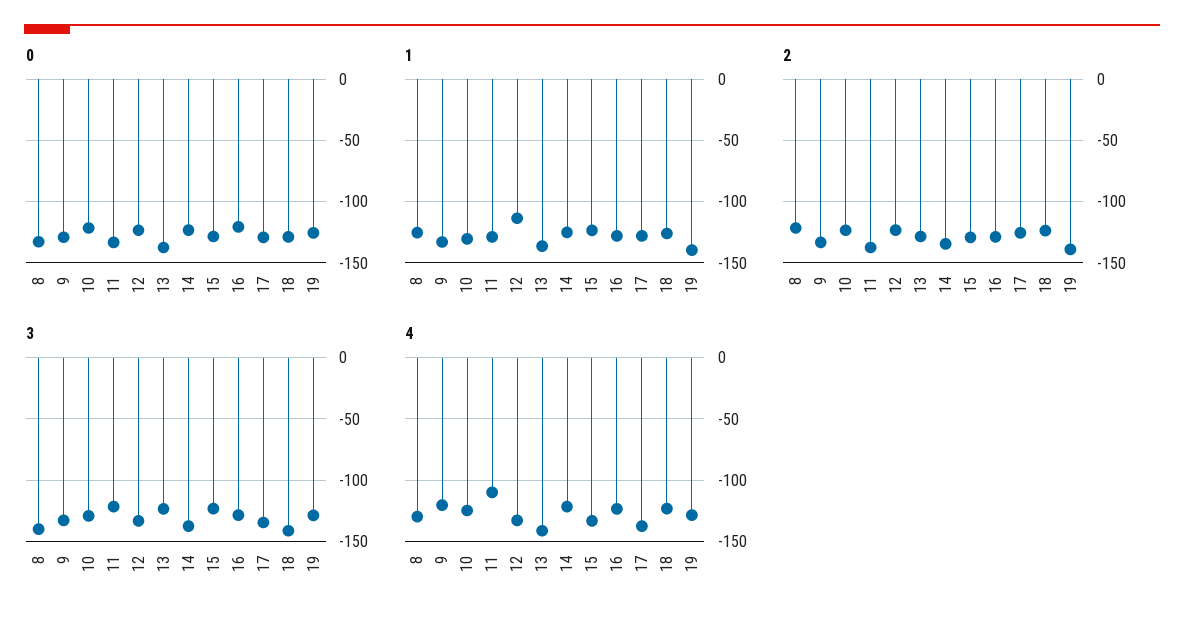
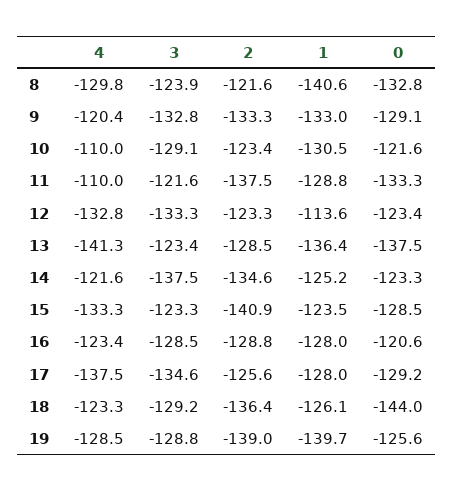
0, 18: -130 -> -144
1, 8: -125 -> -140.6
2, 15: -130 -> -140.9
2, 18: -125 -> -136.4
3, 8: -140 -> -123.9
3, 18: -140 -> -129.2
4, 10: -125 -> -110

